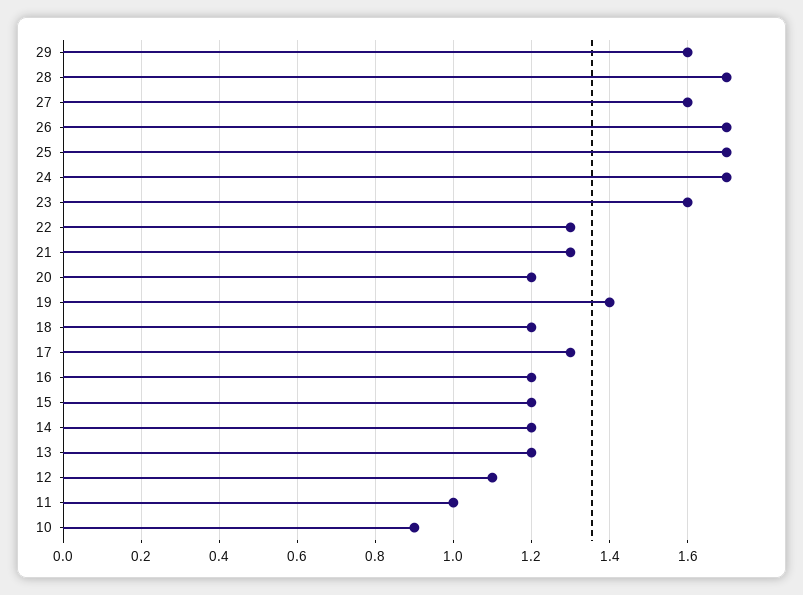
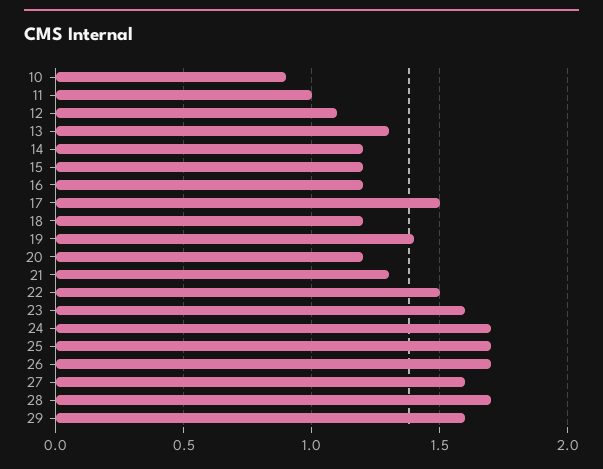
22: 1.3 -> 1.5
17: 1.3 -> 1.5
13: 1.2 -> 1.3

